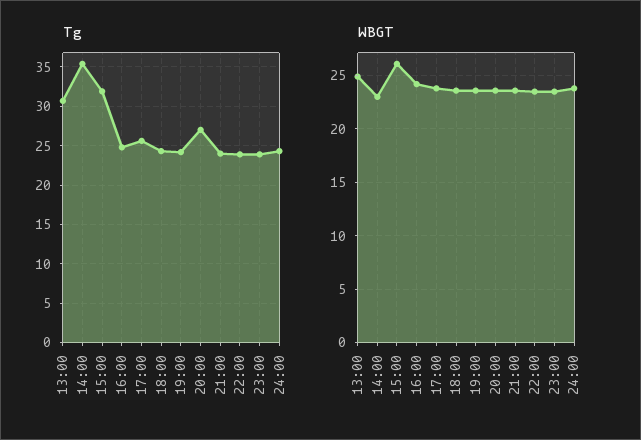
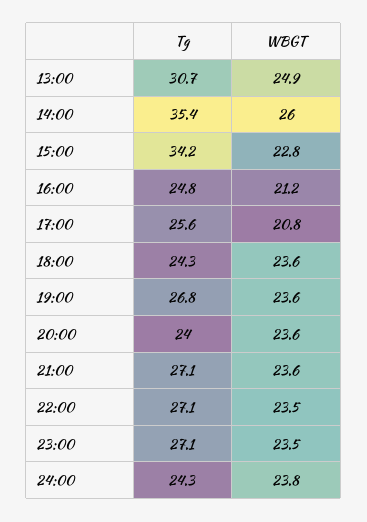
Tg, 15:00: 32 -> 34.2
Tg, 19:00: 24 -> 26.8
Tg, 20:00: 27 -> 24
Tg, 21:00: 24 -> 27.1
Tg, 22:00: 24 -> 27.1
Tg, 23:00: 24 -> 27.1
WBGT, 14:00: 23 -> 26
WBGT, 15:00: 26 -> 22.8
WBGT, 16:00: 24 -> 21.2
WBGT, 17:00: 24 -> 20.8

